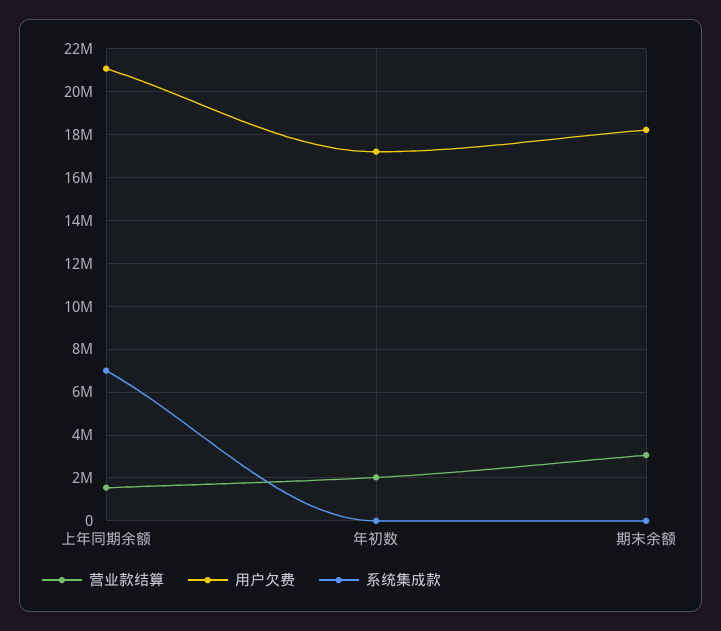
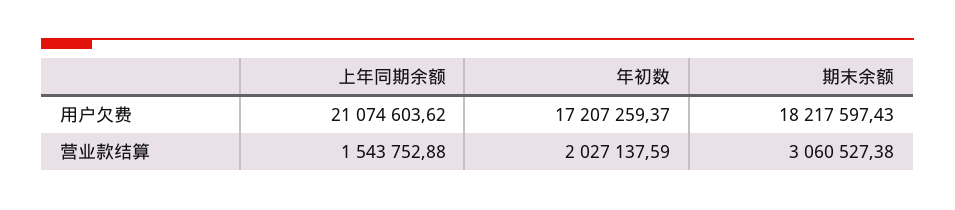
系统集成款, 上年同期余额: 7000000 -> none
系统集成款, 年初数: 0 -> none
系统集成款, 期末余额: 0 -> none

